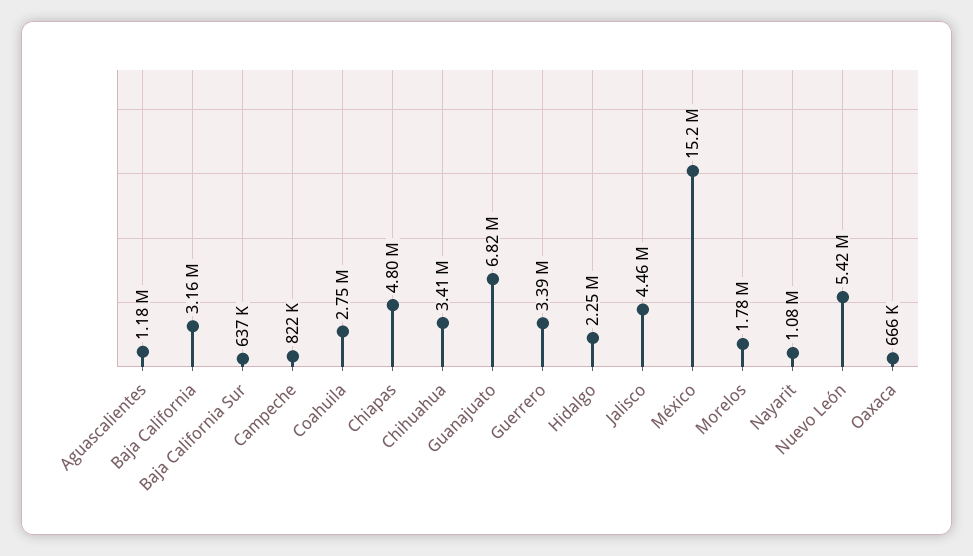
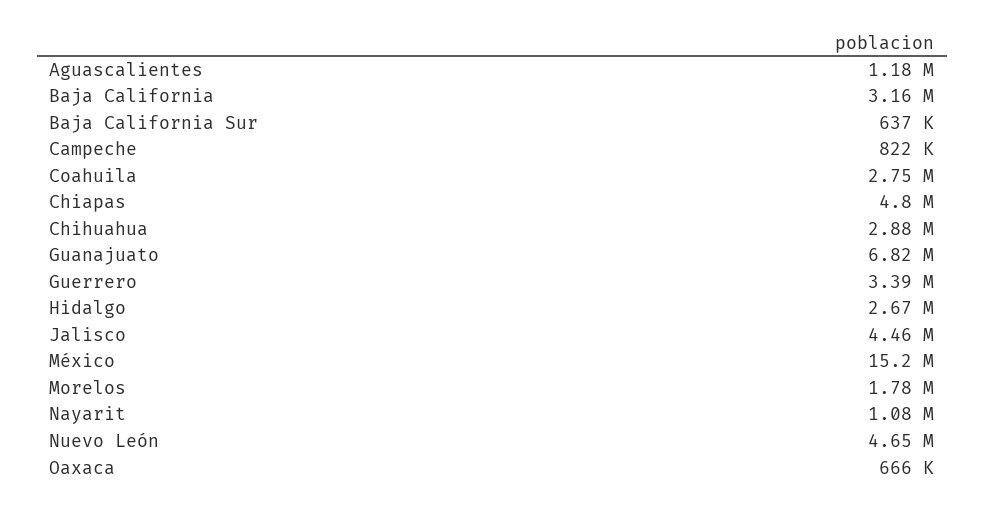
Chihuahua: 3410000 -> 2880000
Hidalgo: 2250000 -> 2670000
Nuevo León: 5420000 -> 4650000

